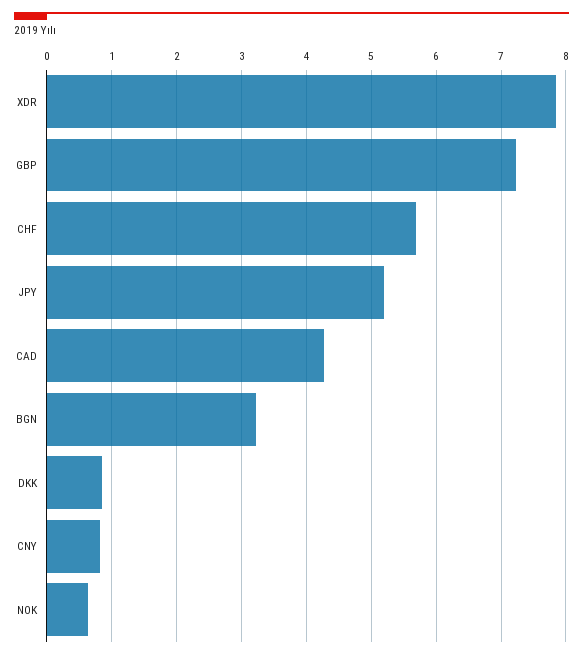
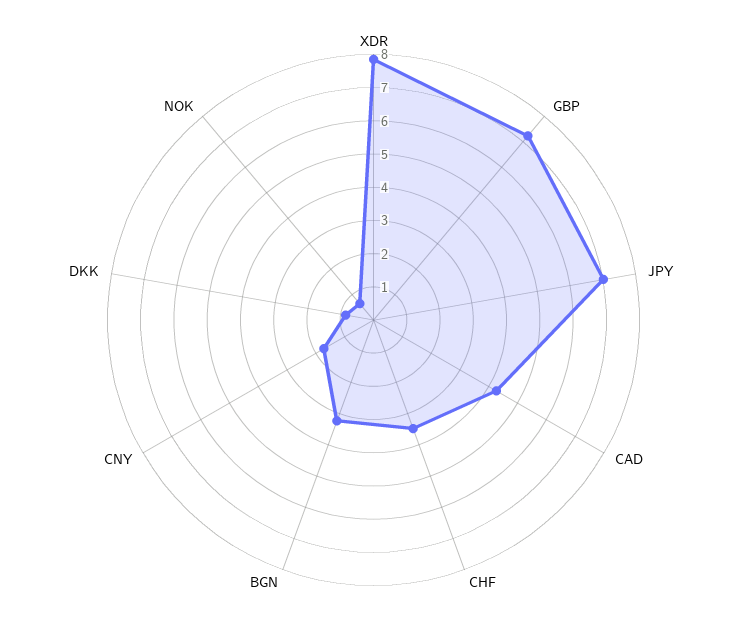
CHF: 5.7 -> 3.5
JPY: 5.2 -> 7
CNY: 0.8 -> 1.75

